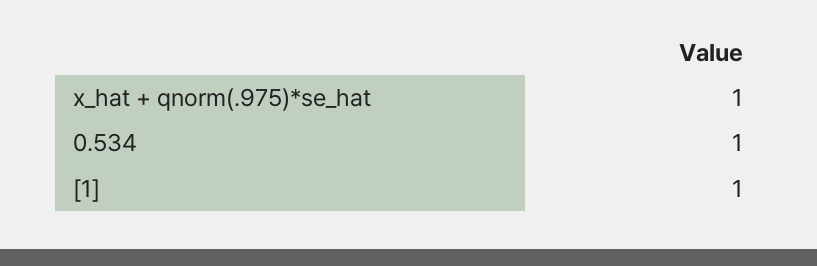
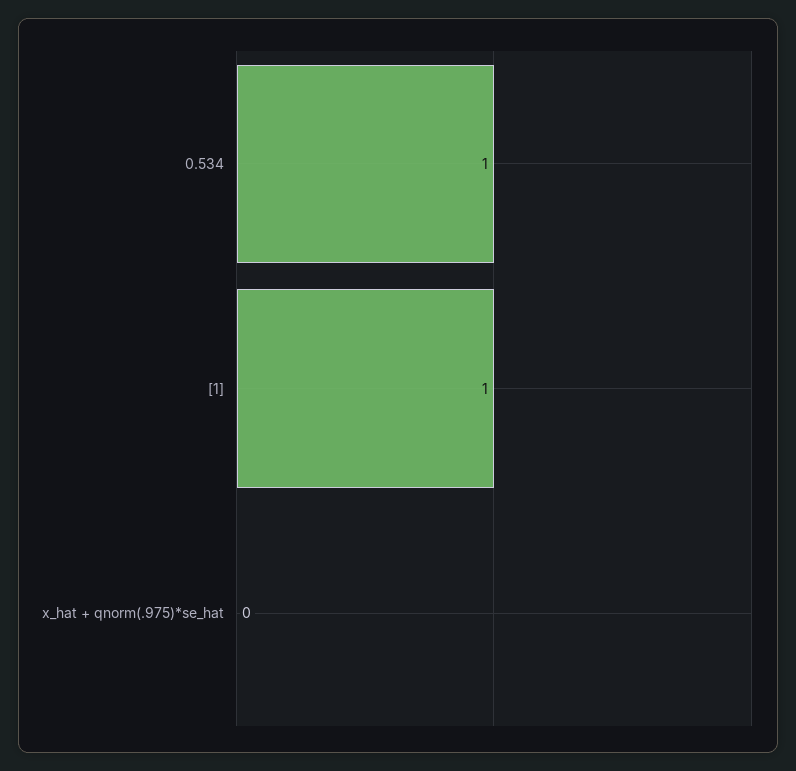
x_hat + qnorm(.975)*se_hat: 1 -> 0

